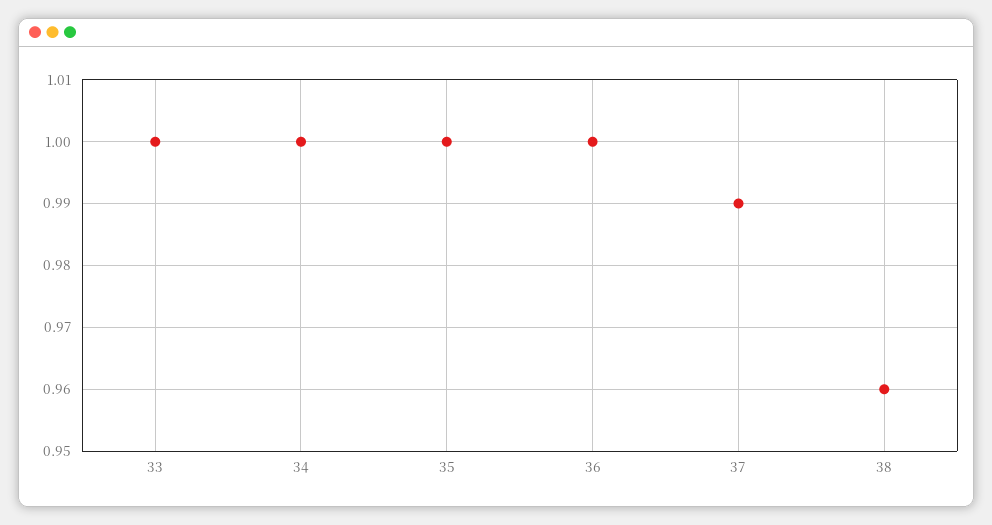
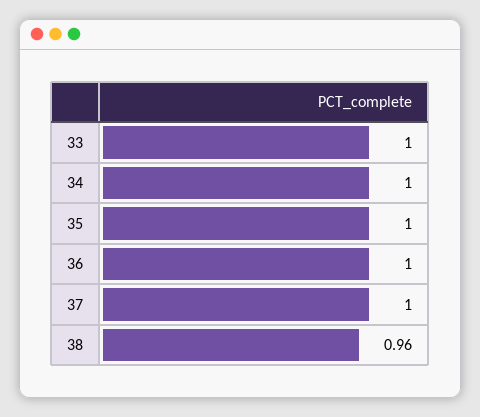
37: 0.99 -> 1

